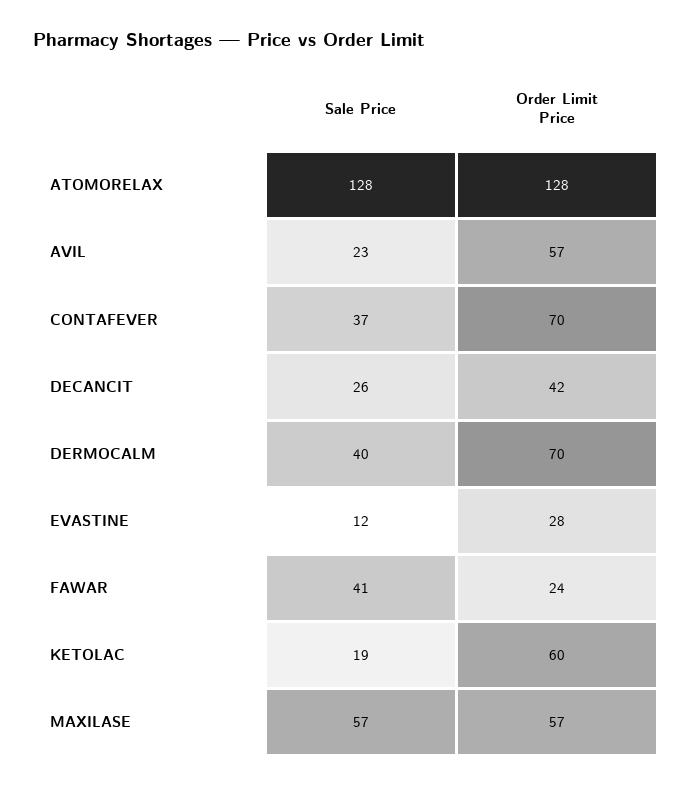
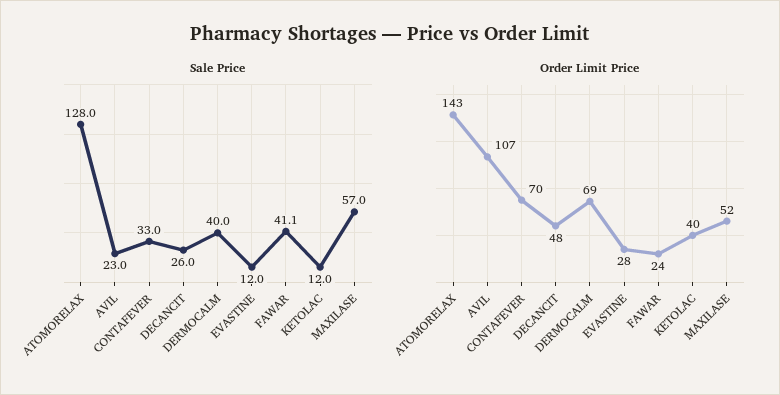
Order Limit Price, ATOMORELAX: 128 -> 143
Order Limit Price, AVIL: 57 -> 107
Sale Price, CONTAFEVER: 37 -> 33
Order Limit Price, DECANCIT: 42 -> 48
Order Limit Price, DERMOCALM: 70 -> 69
Sale Price, KETOLAC: 19 -> 12
Order Limit Price, KETOLAC: 60 -> 40
Order Limit Price, MAXILASE: 57 -> 52

